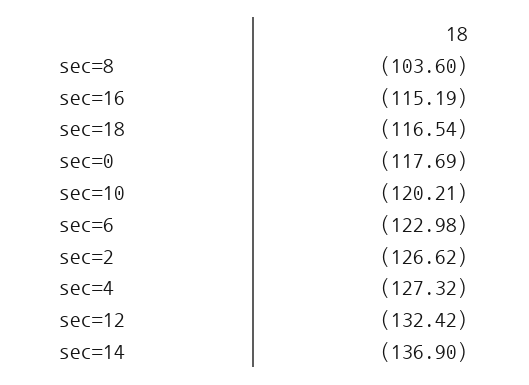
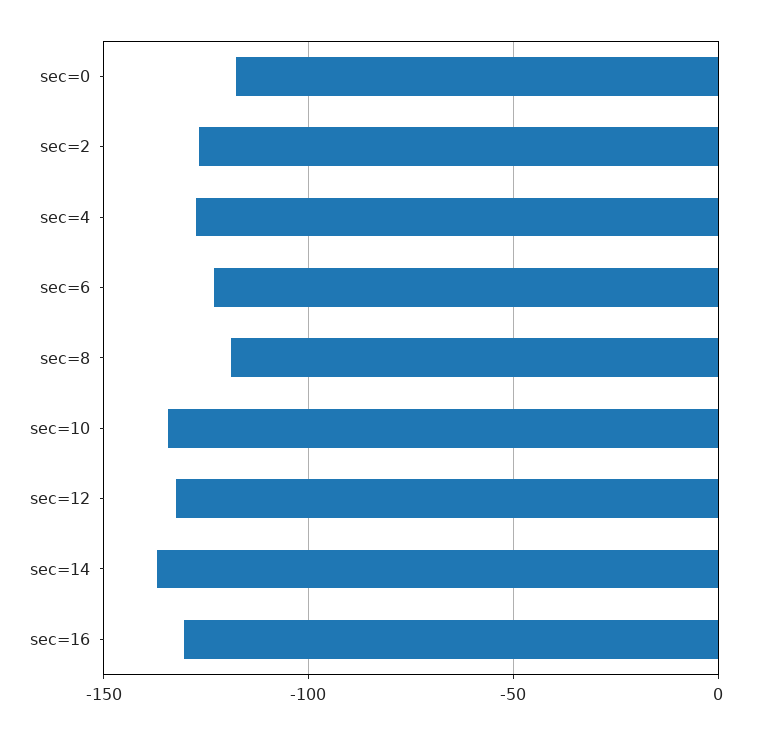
sec=8: -103.6 -> -120
sec=16: -115.19 -> -130
sec=18: -116.54 -> none
sec=10: -120.21 -> -135

